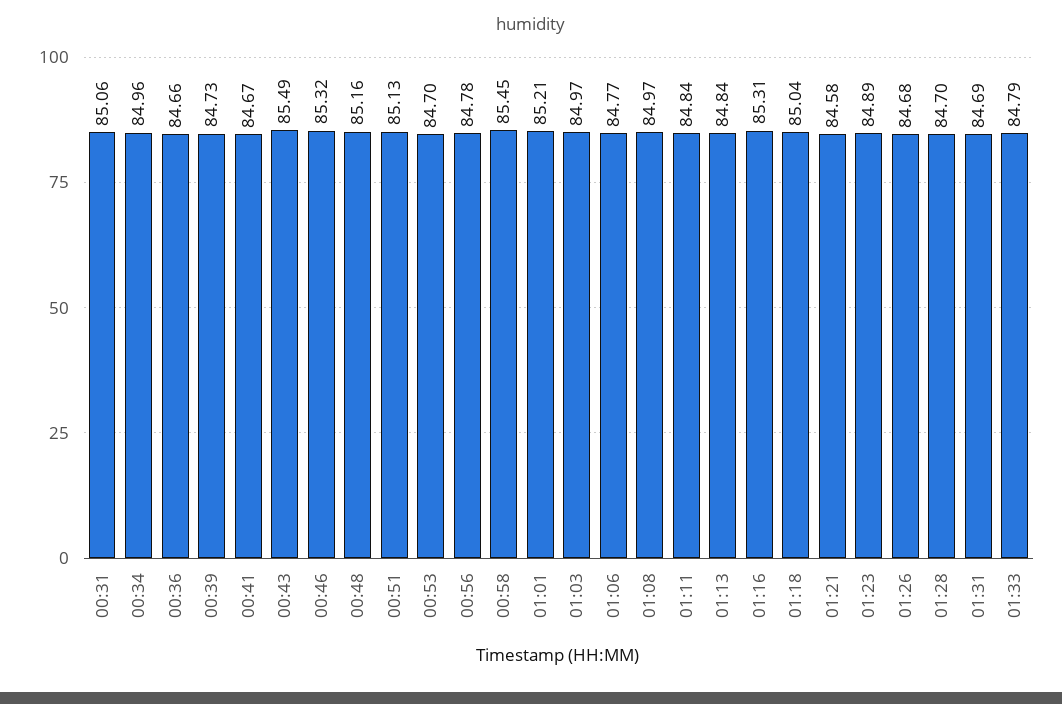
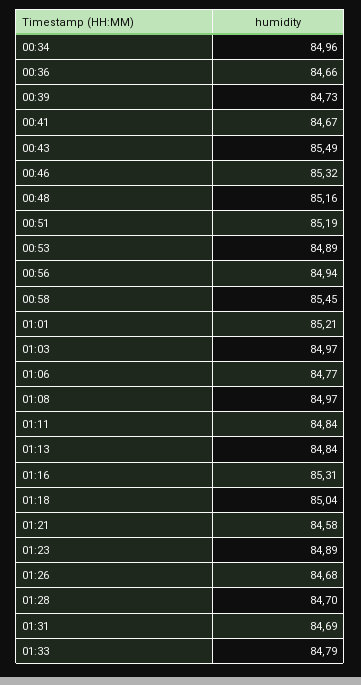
00:31: 85.06 -> none
00:51: 85.13 -> 85.19
00:53: 84.7 -> 84.89
00:56: 84.78 -> 84.94

